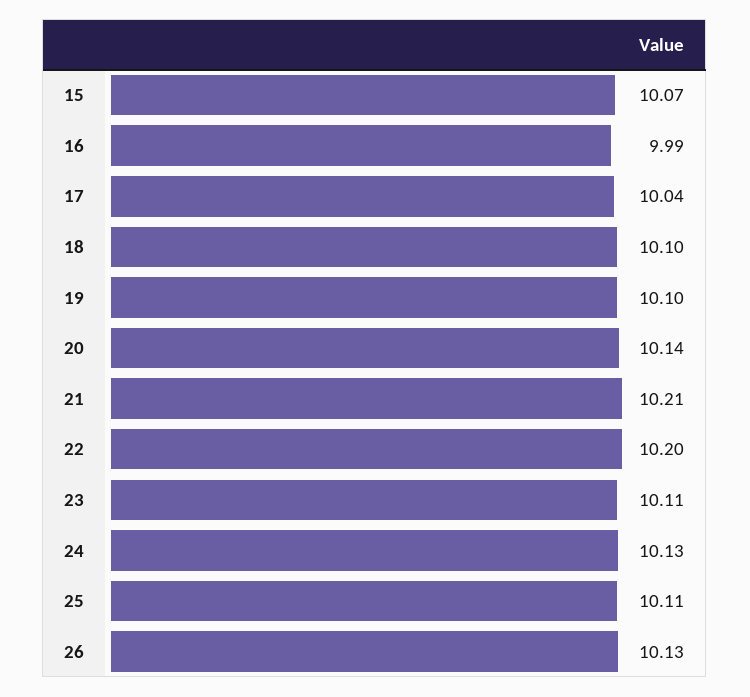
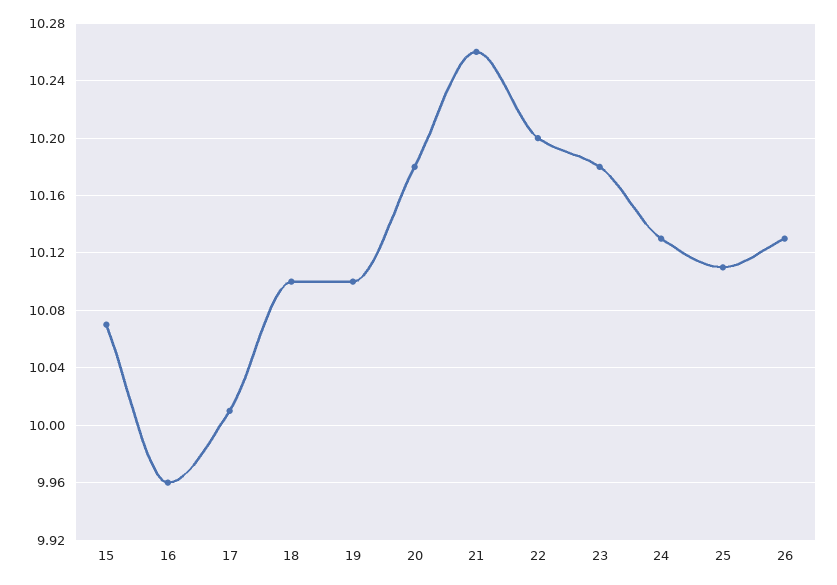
16: 9.99 -> 9.96
17: 10.04 -> 10.01
20: 10.14 -> 10.18
21: 10.21 -> 10.26
23: 10.11 -> 10.18

